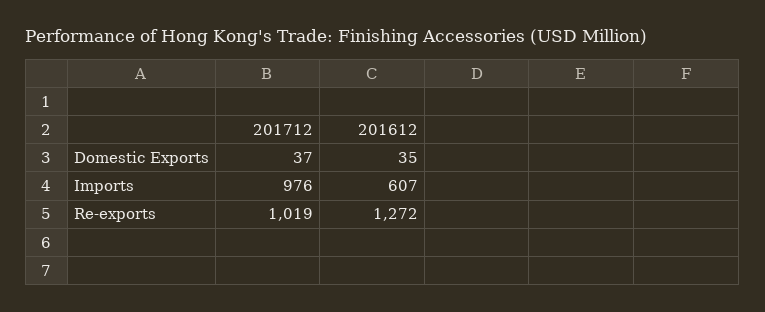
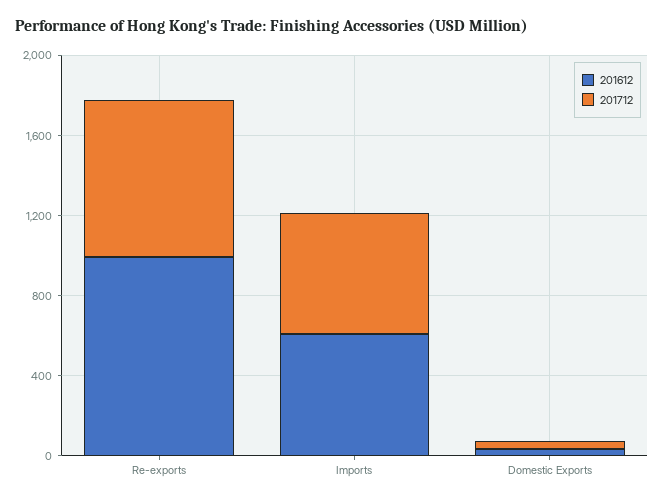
201712, Imports: 976 -> 600
201712, Re-exports: 1019 -> 800
201612, Re-exports: 1272 -> 1000

